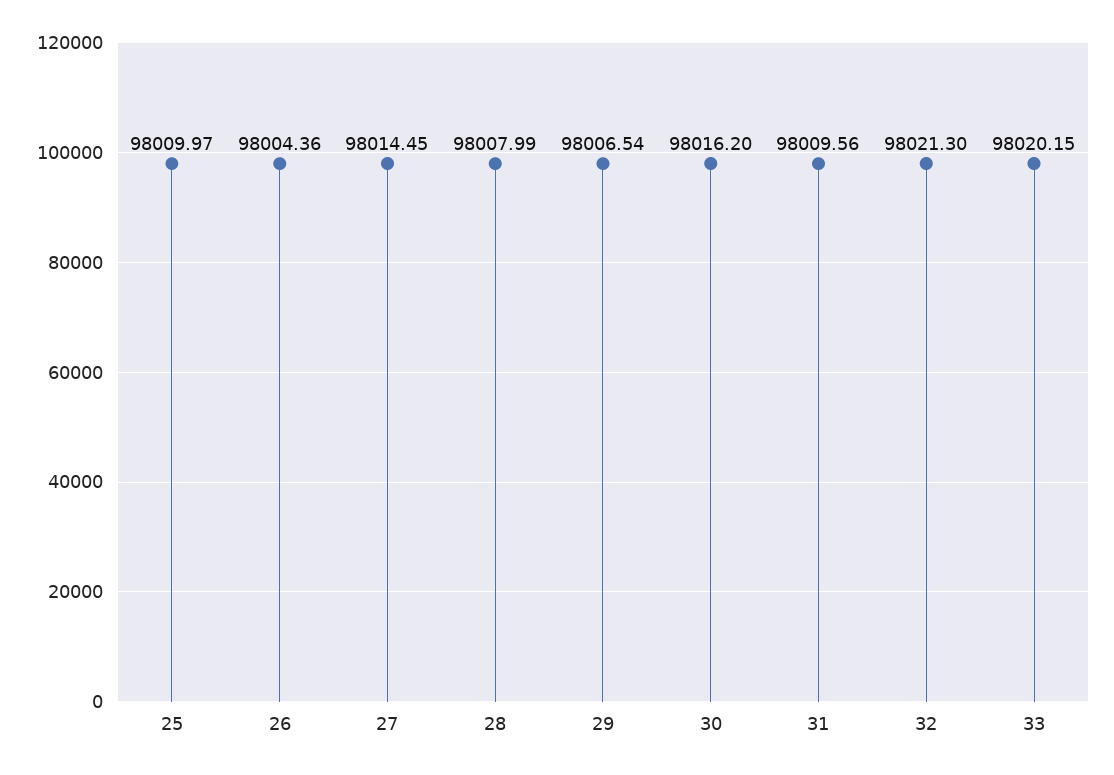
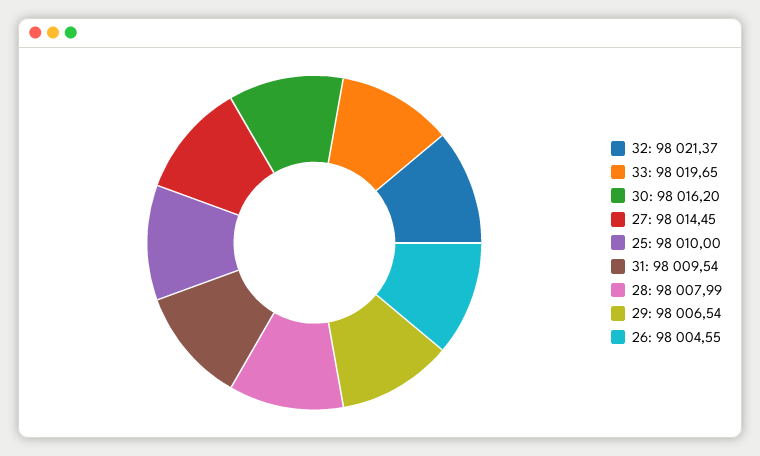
25: 98009.97 -> 98010
26: 98004.36 -> 98004.55
31: 98009.56 -> 98009.54
32: 98021.3 -> 98021.37
33: 98020.15 -> 98019.65

